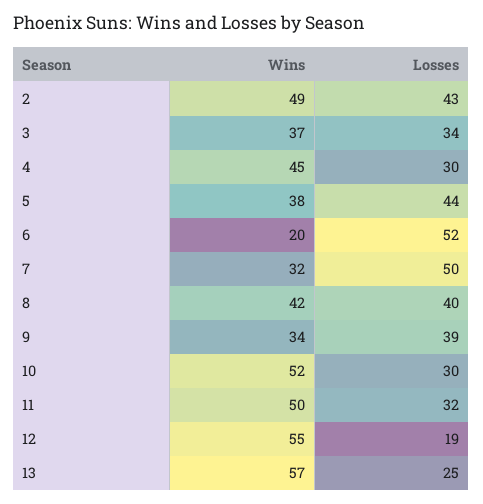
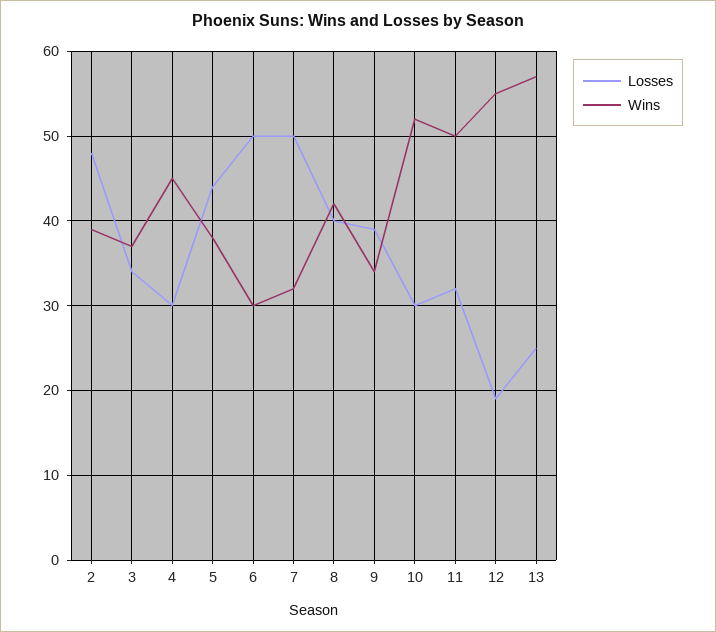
Wins, 2: 49 -> 39
Losses, 2: 43 -> 48
Wins, 6: 20 -> 30
Losses, 6: 52 -> 50

